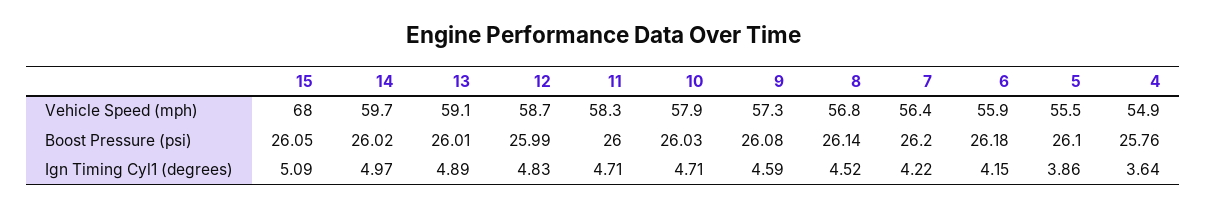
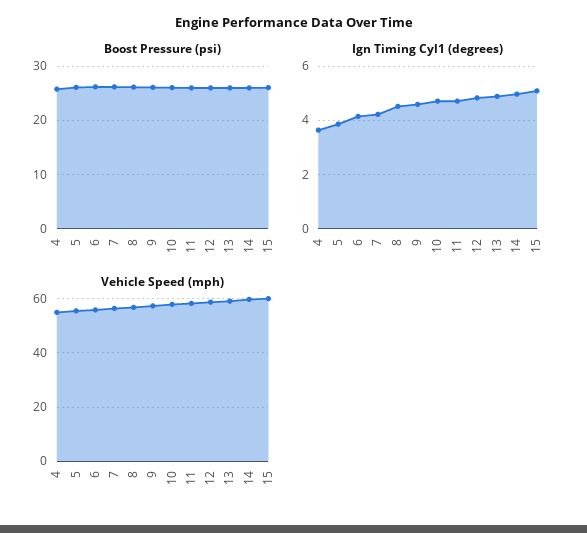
Vehicle Speed (mph), 15: 68 -> 60

